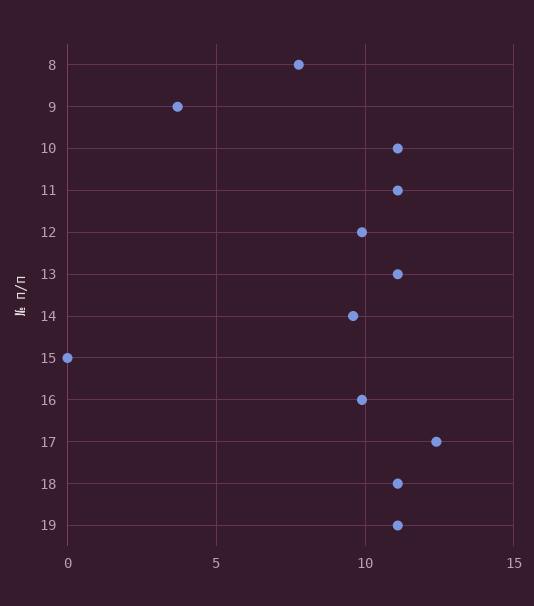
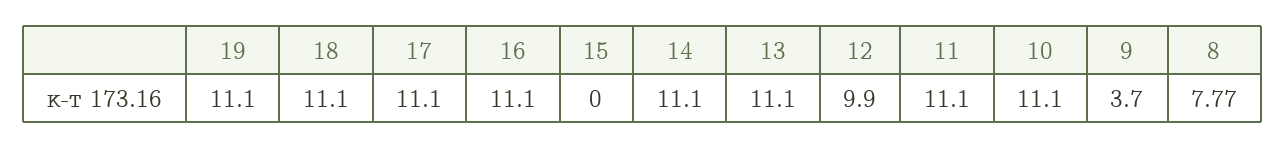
14: 9.5 -> 11.1
16: 10 -> 11.1
17: 12.5 -> 11.1

